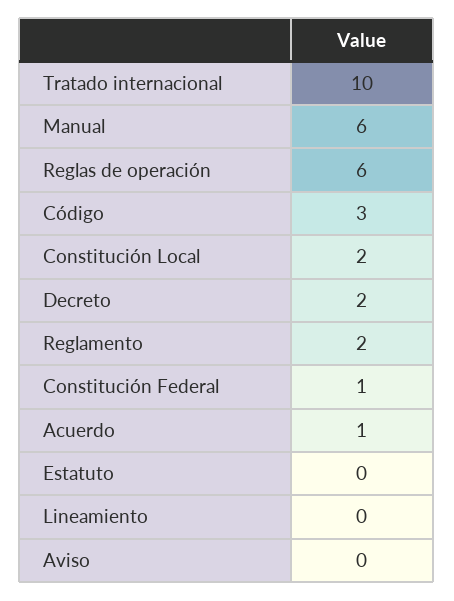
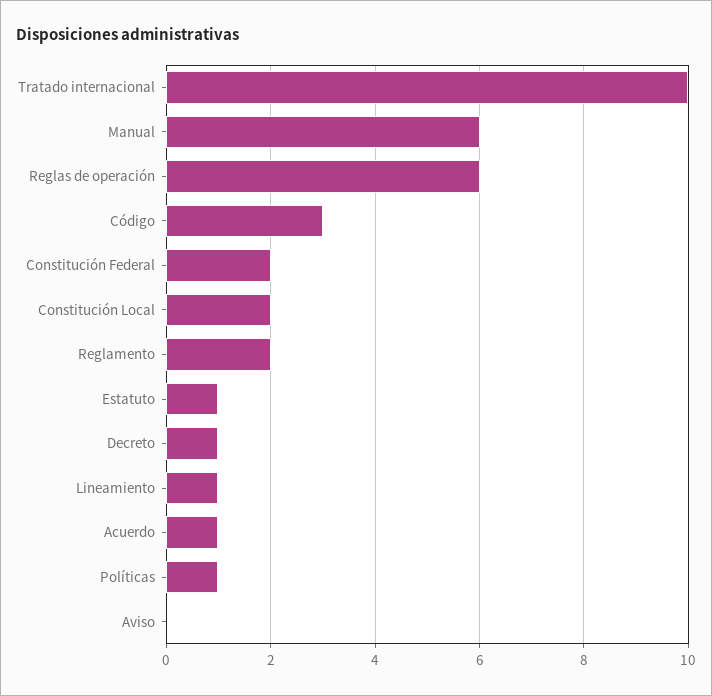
Decreto: 2 -> 1
Constitución Federal: 1 -> 2
Estatuto: 0 -> 1
Lineamiento: 0 -> 1
Políticas: none -> 1

